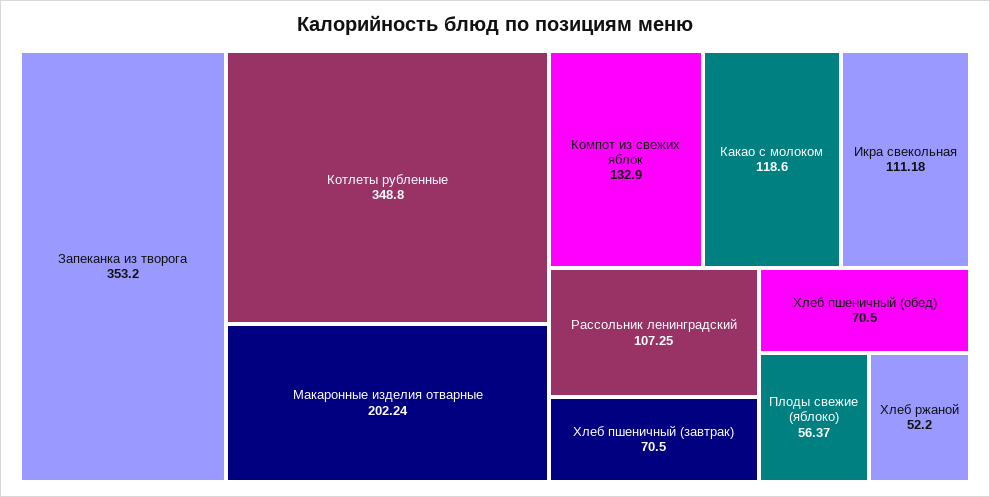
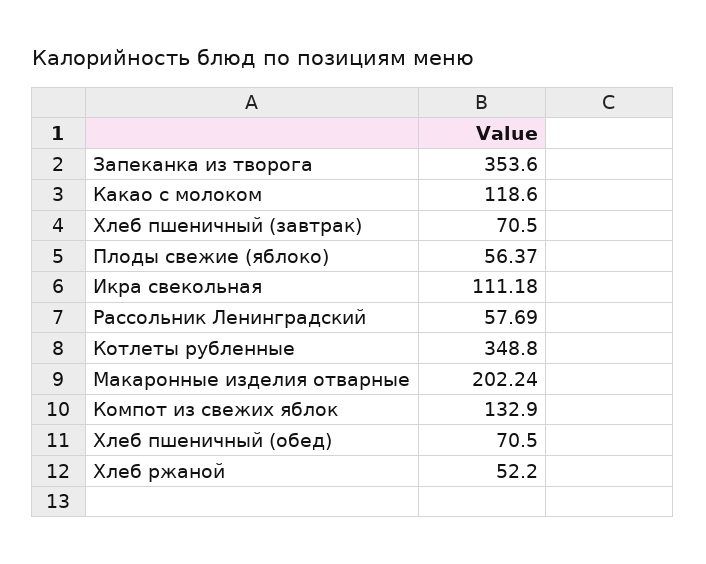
Запеканка из творога: 353.2 -> 353.6
Рассольник ленинградский: 107.25 -> 57.69

